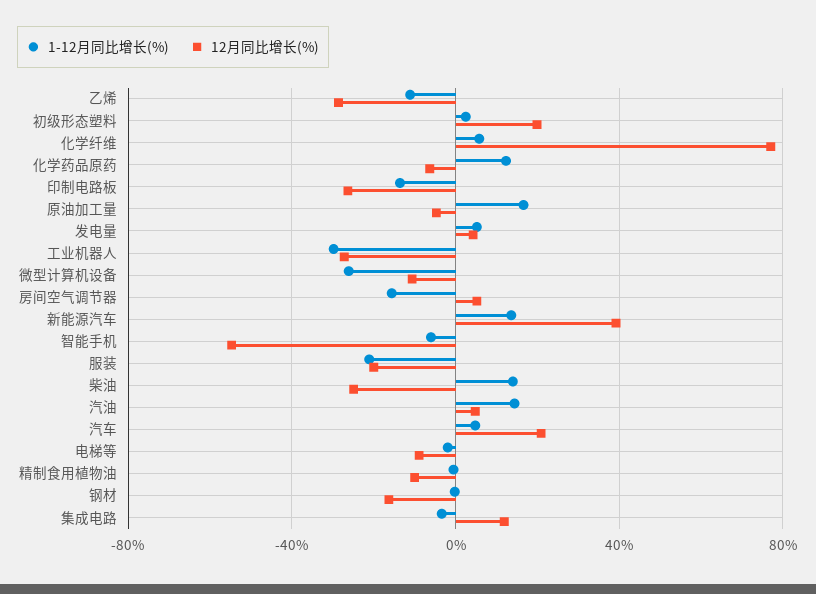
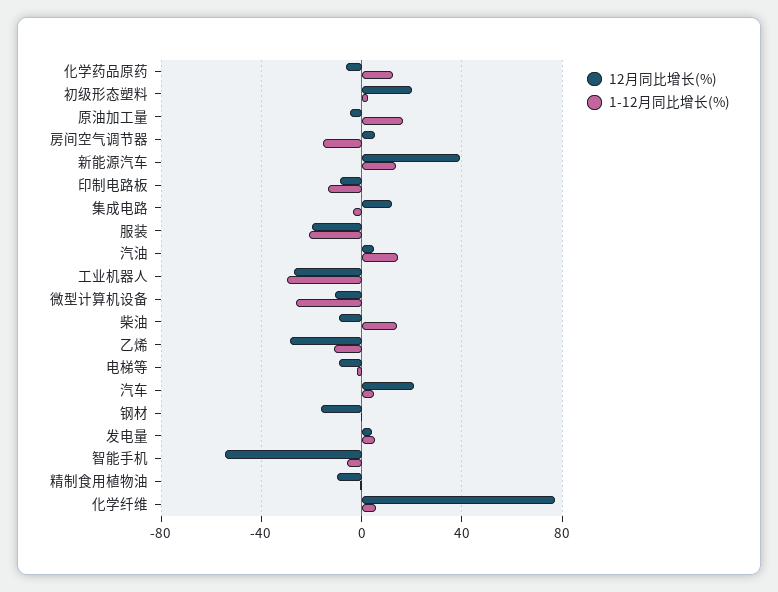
12月同比增长(%), 印制电路板: -25 -> -10
12月同比增长(%), 柴油: -25 -> -10

